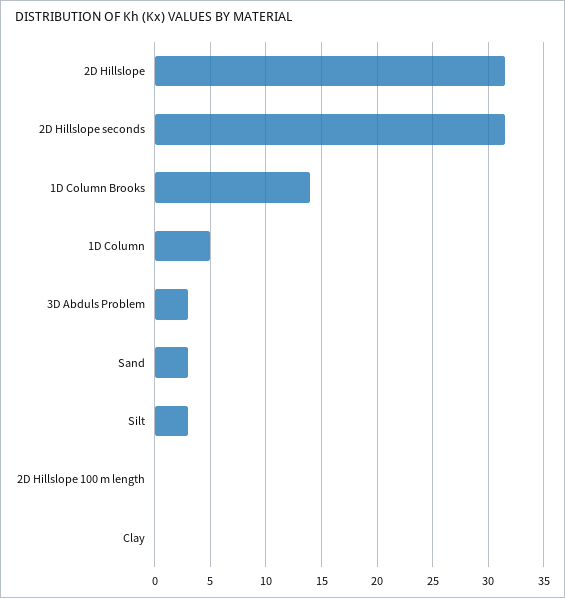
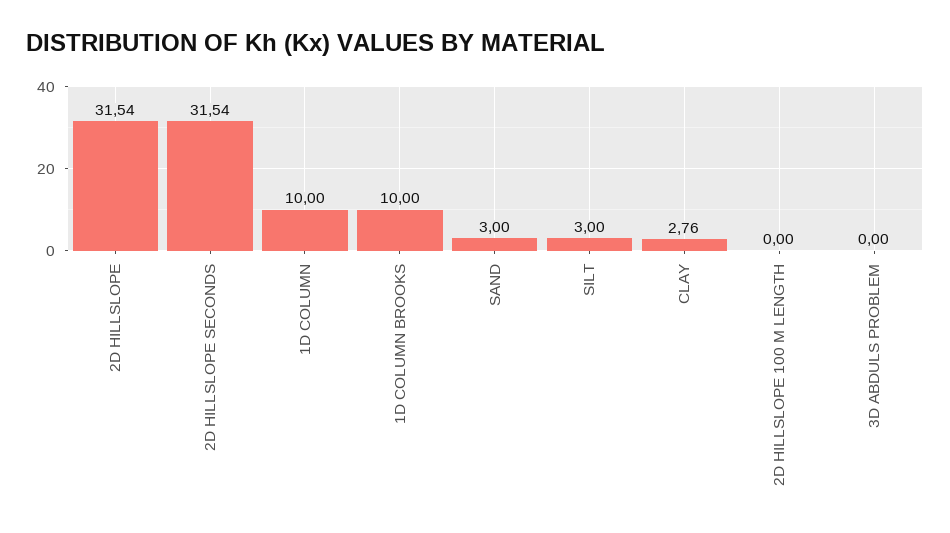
1D Column Brooks: 14 -> 10
1D Column: 5 -> 10
3D Abduls Problem: 3 -> 0
Clay: 0 -> 2.76

